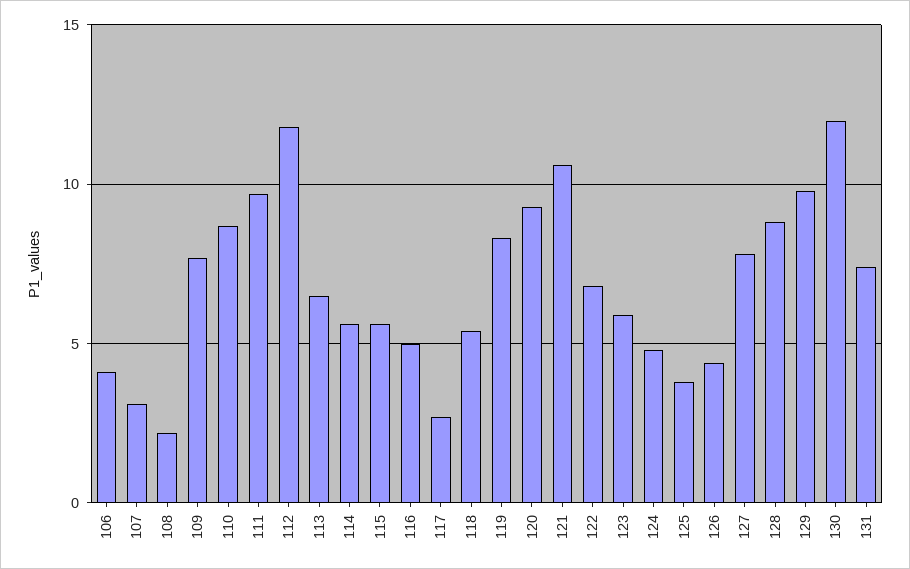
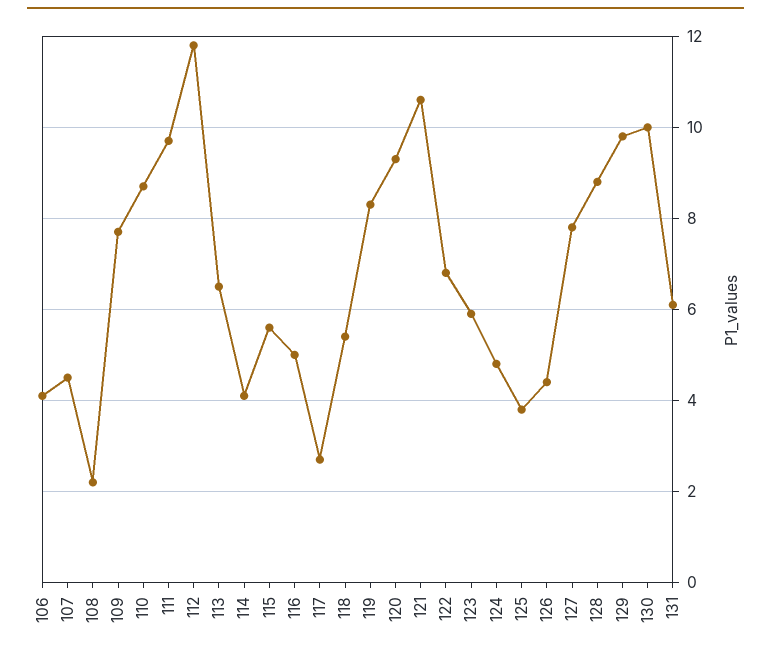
107: 3 -> 4.5
114: 5.5 -> 4
130: 12 -> 10
131: 7.5 -> 6

